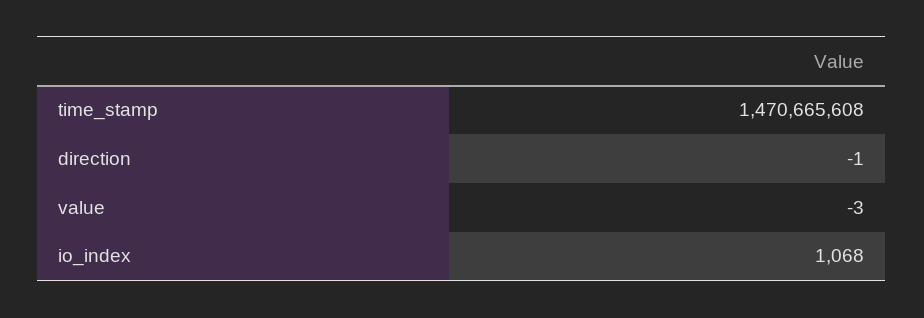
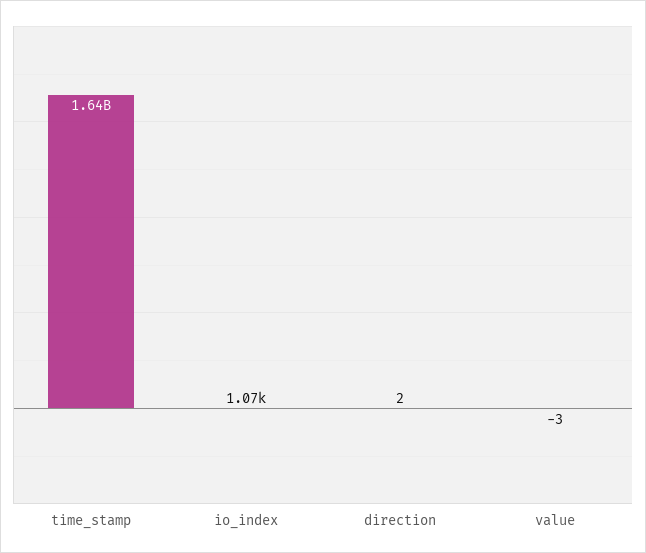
time_stamp: 1470665608 -> 1640000000
direction: -1 -> 2

